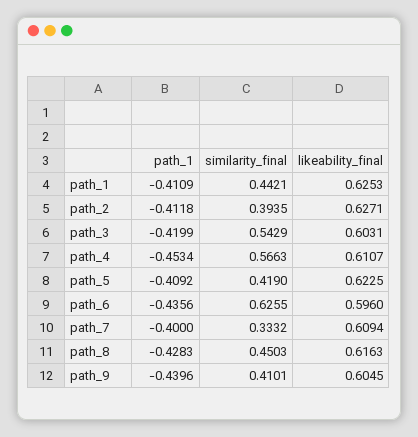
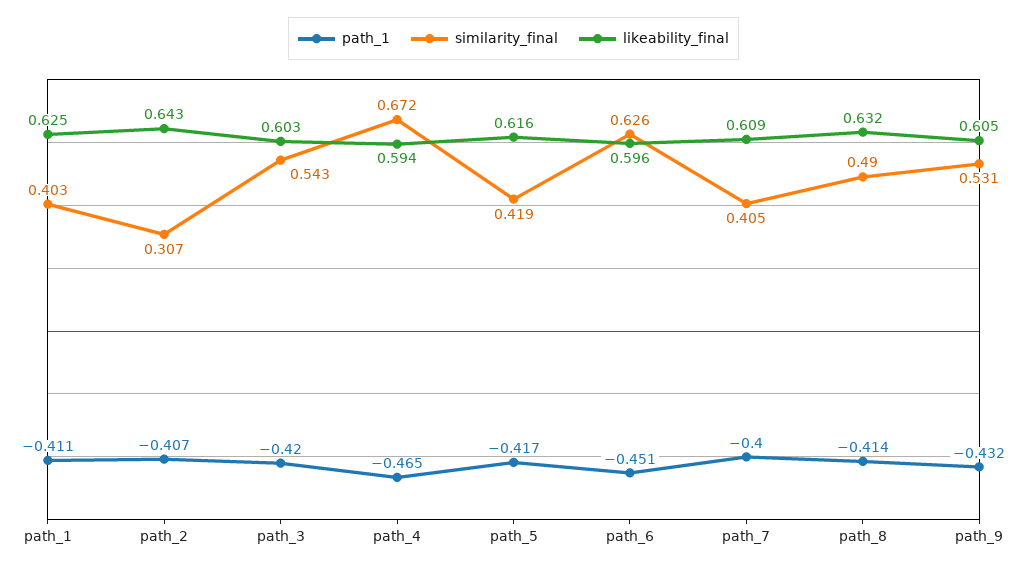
similarity_final, path_1: 0.4421 -> 0.403
path_1, path_2: -0.4118 -> -0.407
similarity_final, path_2: 0.3935 -> 0.307
likeability_final, path_2: 0.6271 -> 0.643
path_1, path_4: -0.4534 -> -0.465
similarity_final, path_4: 0.5663 -> 0.672
likeability_final, path_4: 0.6107 -> 0.594
path_1, path_5: -0.4092 -> -0.417
likeability_final, path_5: 0.6225 -> 0.616
path_1, path_6: -0.4356 -> -0.451
similarity_final, path_7: 0.3332 -> 0.405
path_1, path_8: -0.4283 -> -0.414
similarity_final, path_8: 0.4503 -> 0.49
likeability_final, path_8: 0.6163 -> 0.632
path_1, path_9: -0.4396 -> -0.432
similarity_final, path_9: 0.4101 -> 0.531

